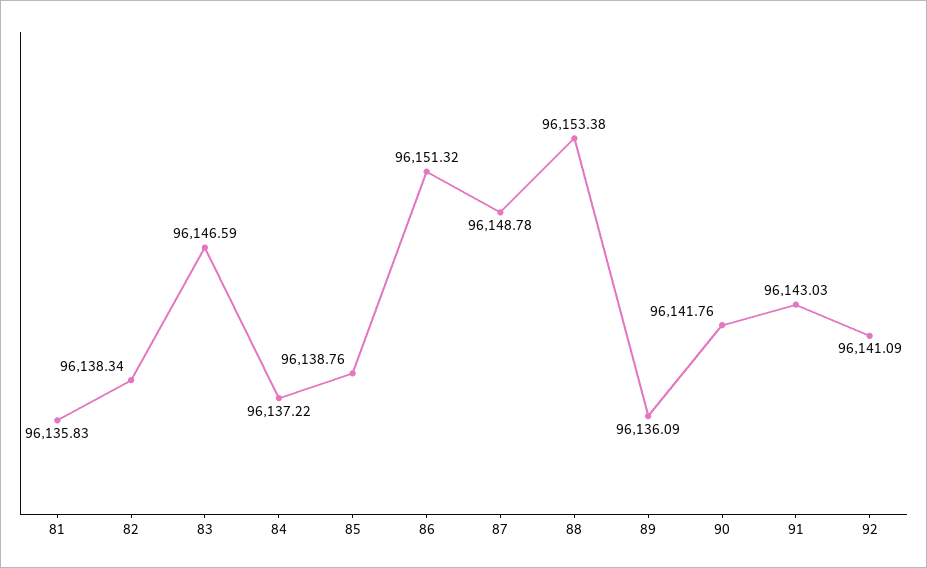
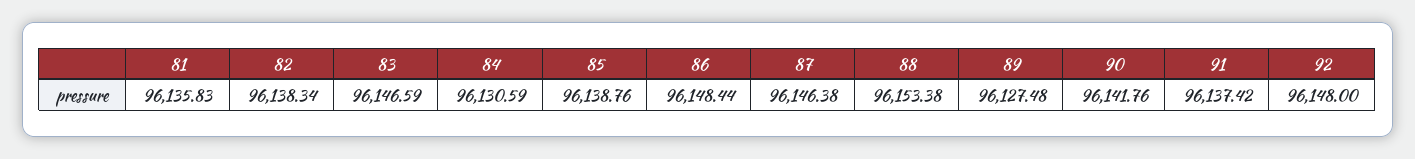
84: 96137.22 -> 96130.59
86: 96151.32 -> 96148.44
87: 96148.78 -> 96146.38
89: 96136.09 -> 96127.48
91: 96143.03 -> 96137.42
92: 96141.09 -> 96148

